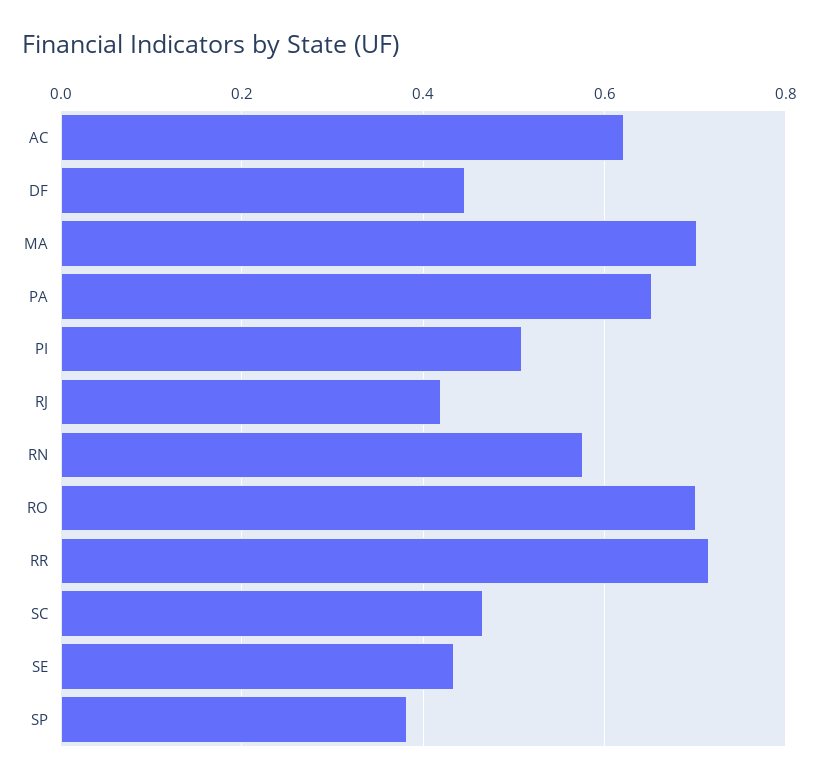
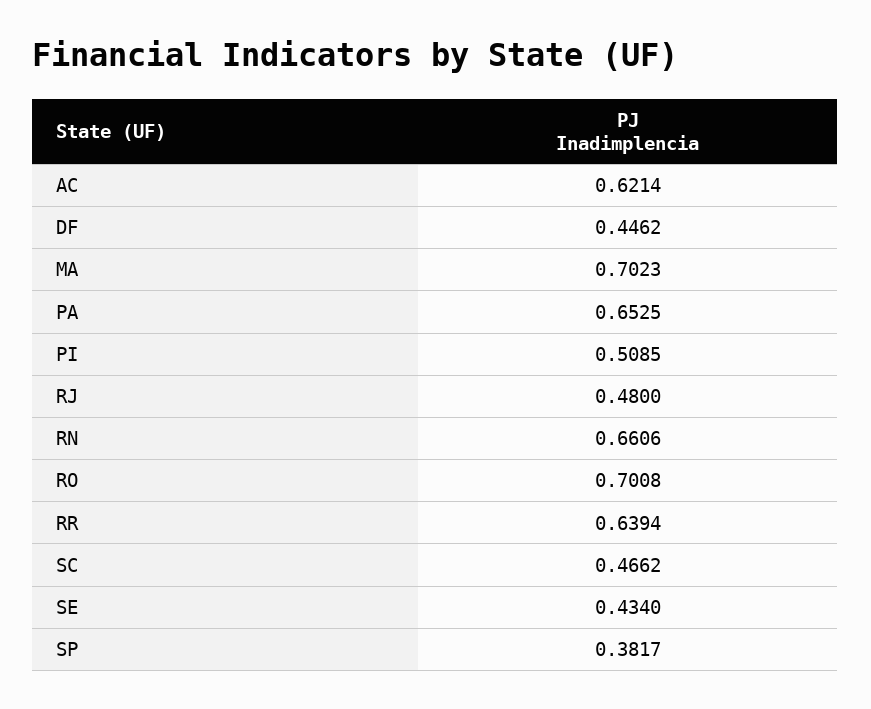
RJ: 0.42 -> 0.48
RN: 0.58 -> 0.6606
RR: 0.72 -> 0.6394

